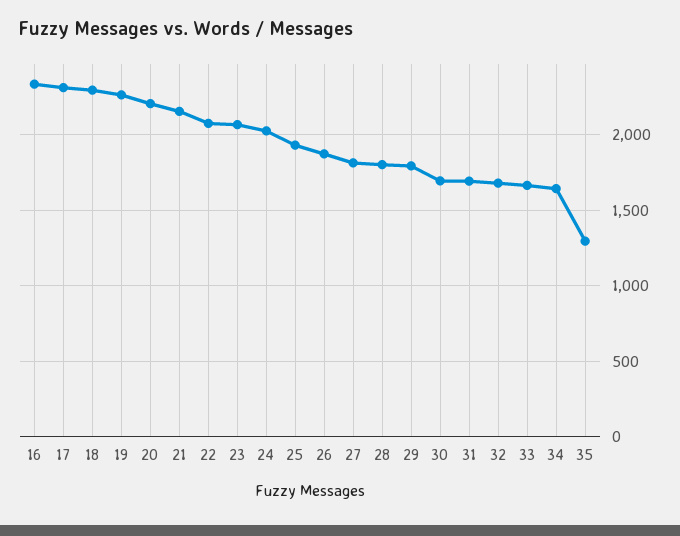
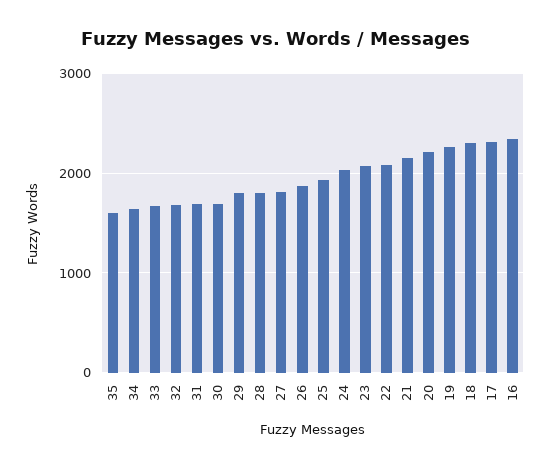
35: 1300 -> 1600

